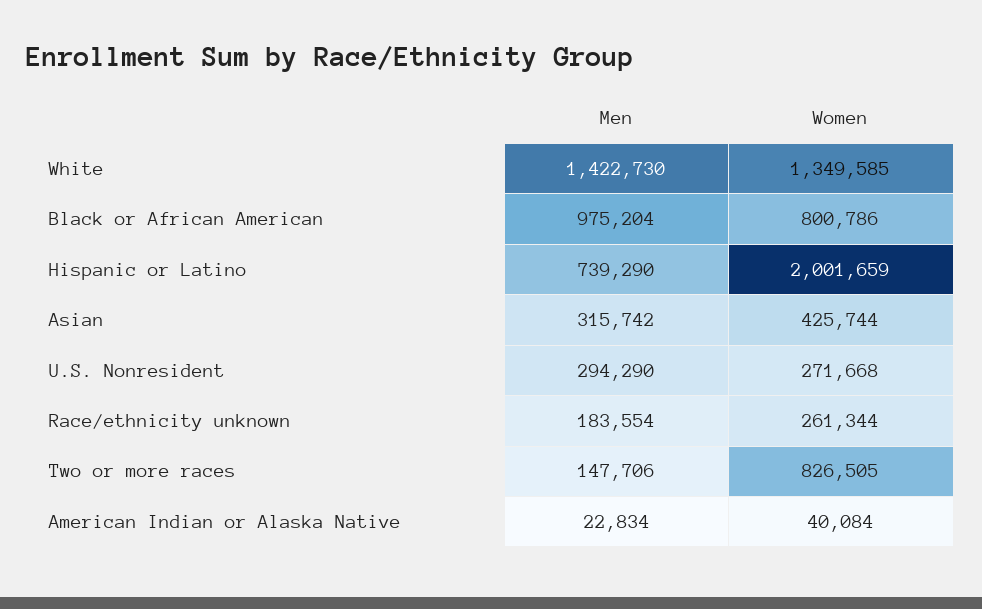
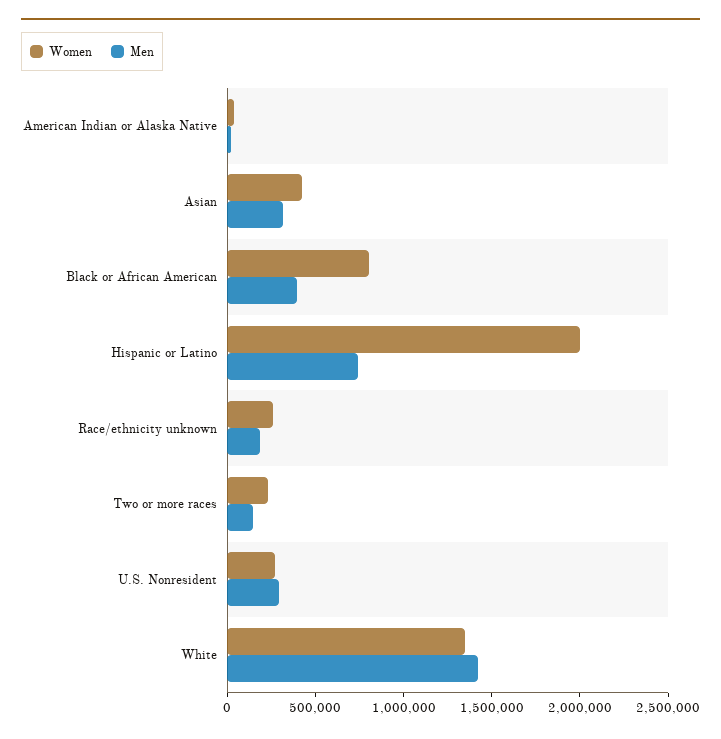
Men, Black or African American: 975204 -> 400000
Women, Two or more races: 826505 -> 200000

